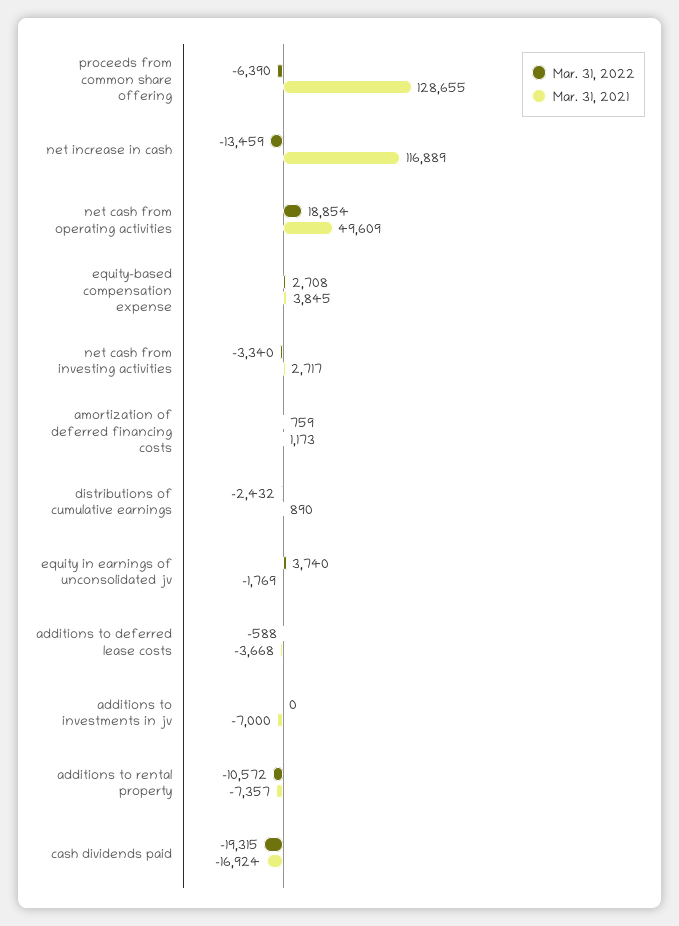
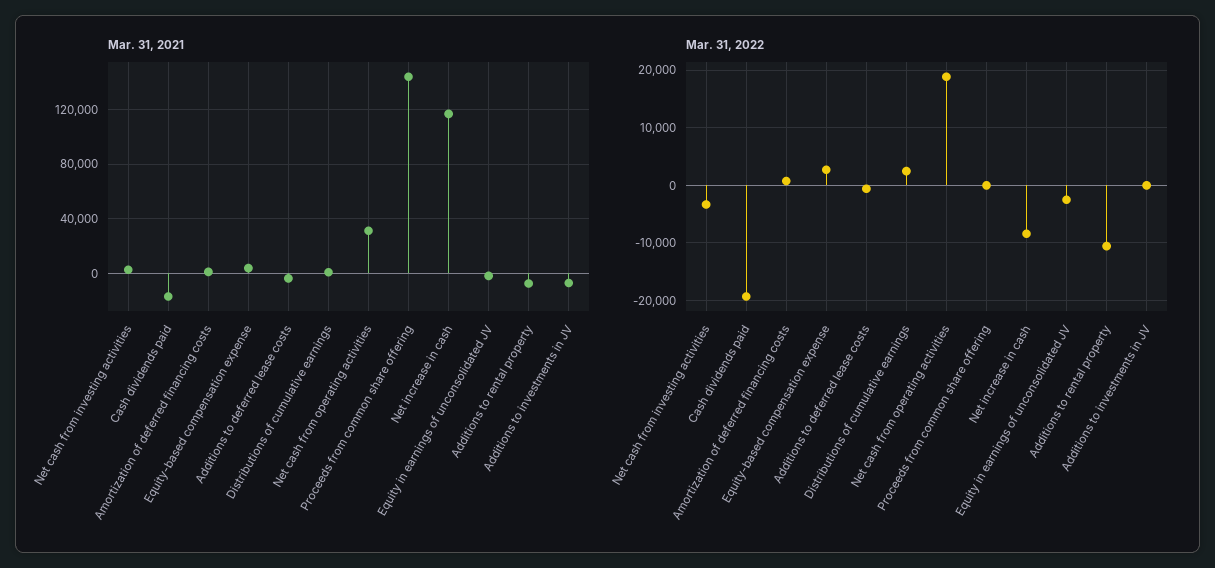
Mar. 31, 2022, proceeds from common share offering: -6390 -> 0
Mar. 31, 2021, proceeds from common share offering: 128655 -> 145000
Mar. 31, 2022, net increase in cash: -13459 -> -8000
Mar. 31, 2021, net cash from operating activities: 49609 -> 30000
Mar. 31, 2022, distributions of cumulative earnings: -2432 -> 2000
Mar. 31, 2022, equity in earnings of unconsolidated jv: 3740 -> -2000

